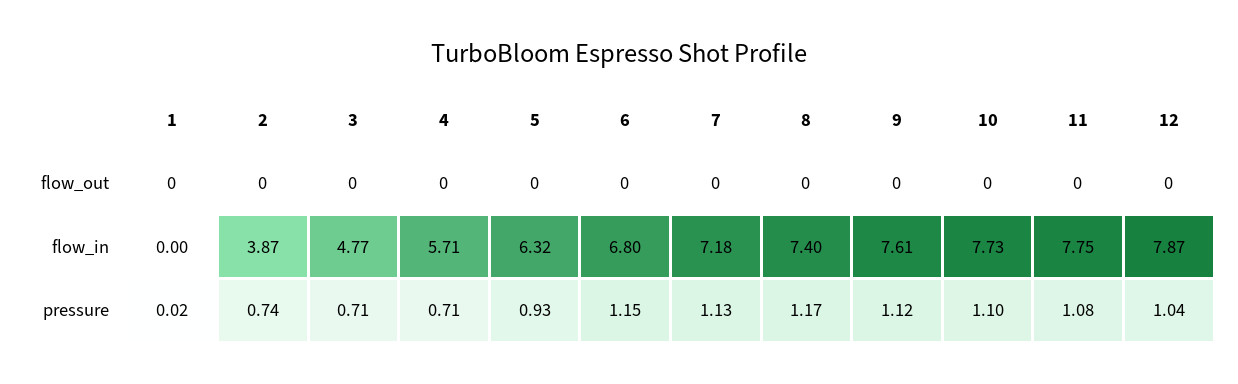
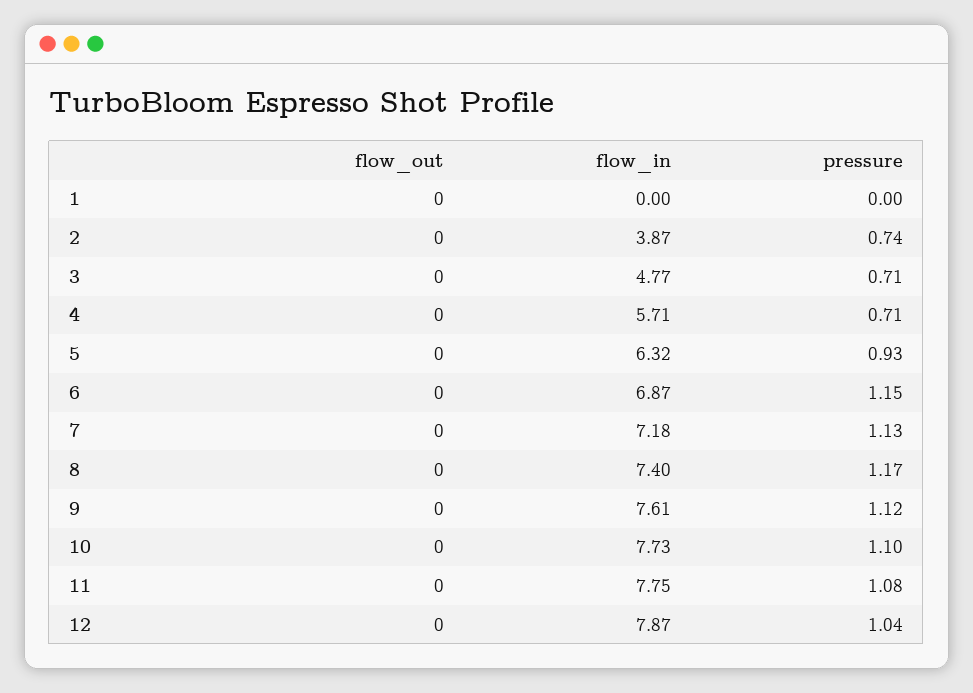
6, flow_in: 6.8 -> 6.87
1, pressure: 0.02 -> 0

